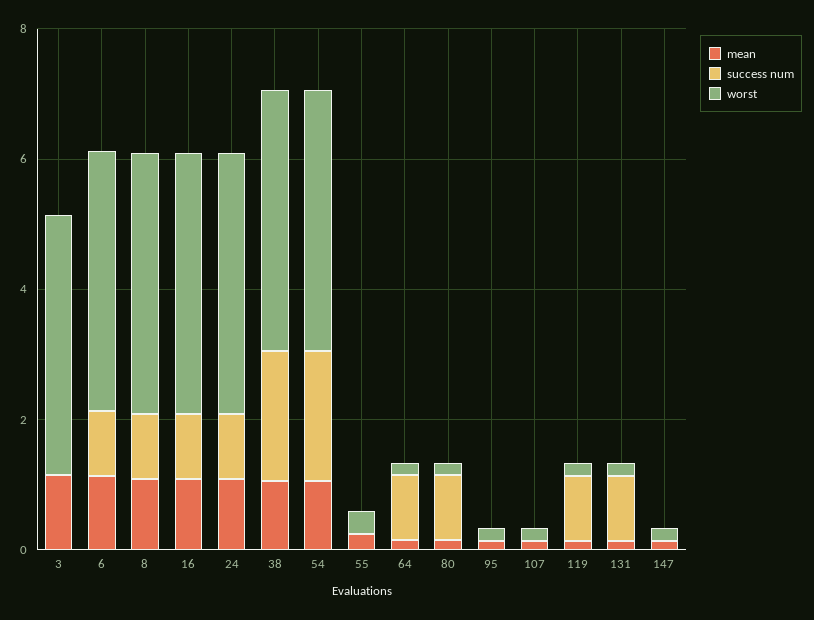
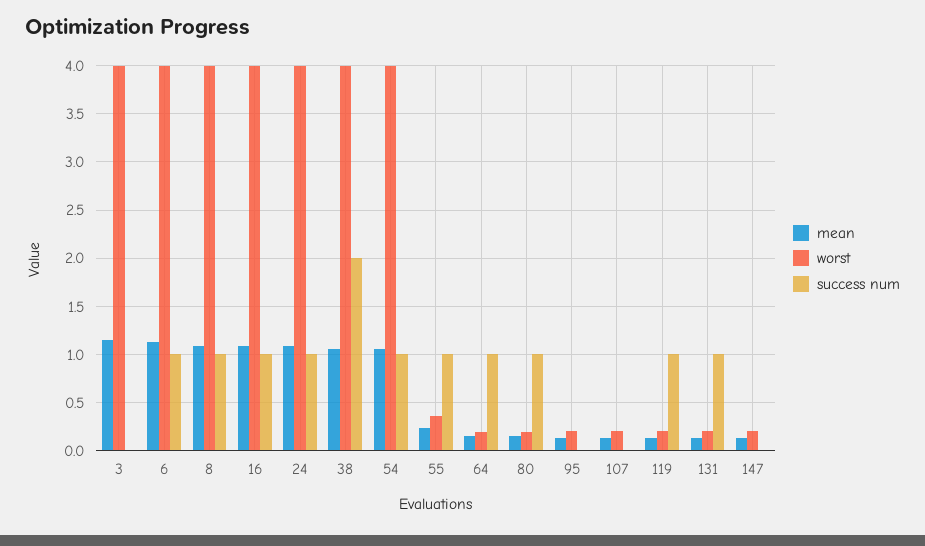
success num, 54: 2 -> 1
success num, 55: 0 -> 1

